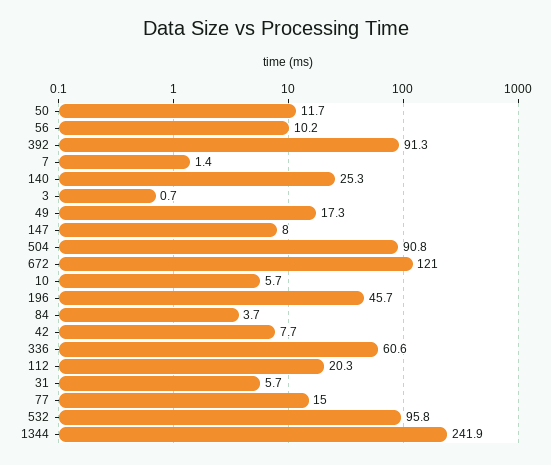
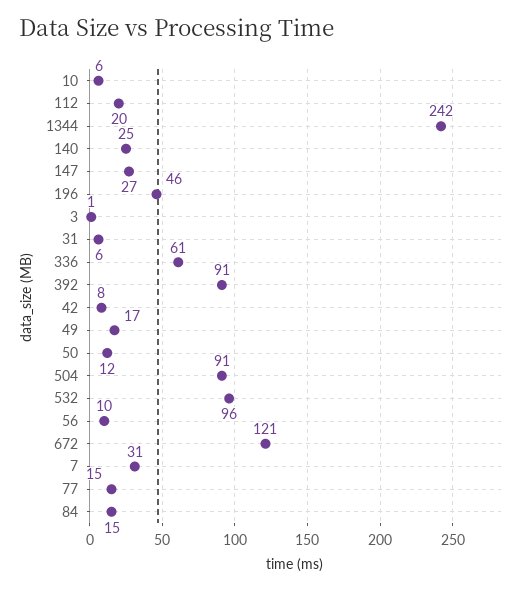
7: 1.4 -> 31
147: 8 -> 27
84: 3.7 -> 15

